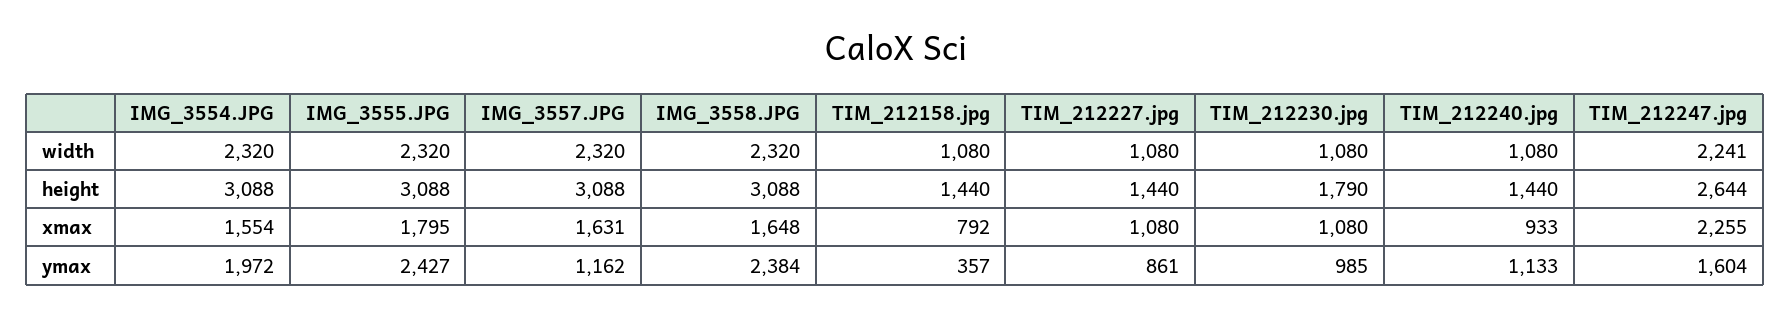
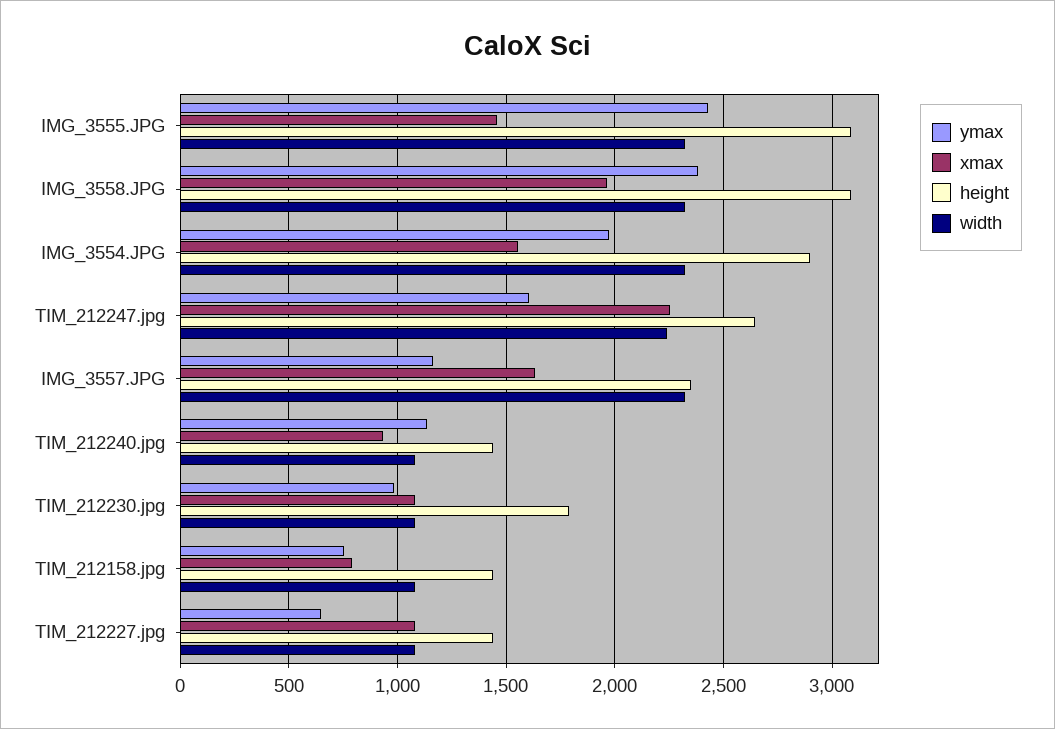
height, IMG_3554.JPG: 3088 -> 2900
height, IMG_3557.JPG: 3088 -> 2350
xmax, IMG_3555.JPG: 1795 -> 1450
xmax, IMG_3558.JPG: 1648 -> 1950
ymax, TIM_212158.jpg: 357 -> 750
ymax, TIM_212227.jpg: 861 -> 650

